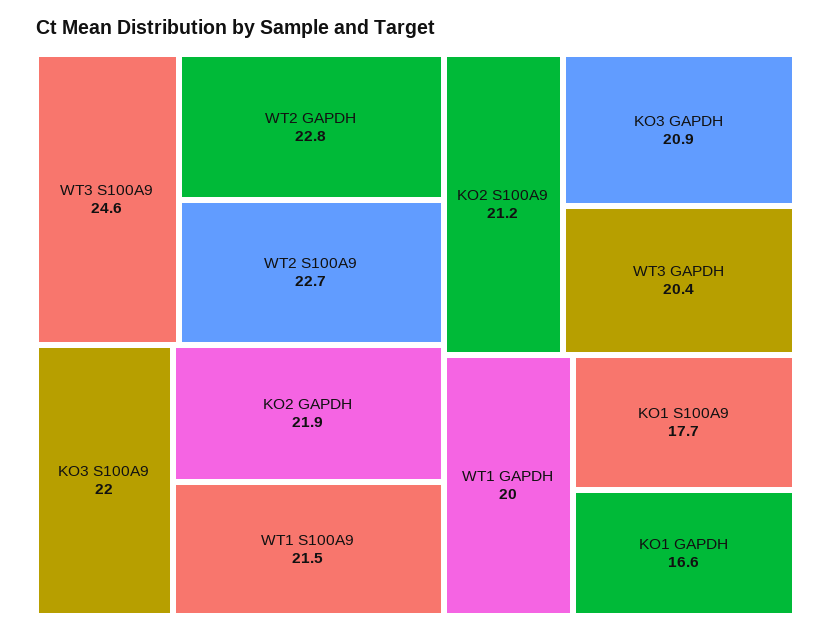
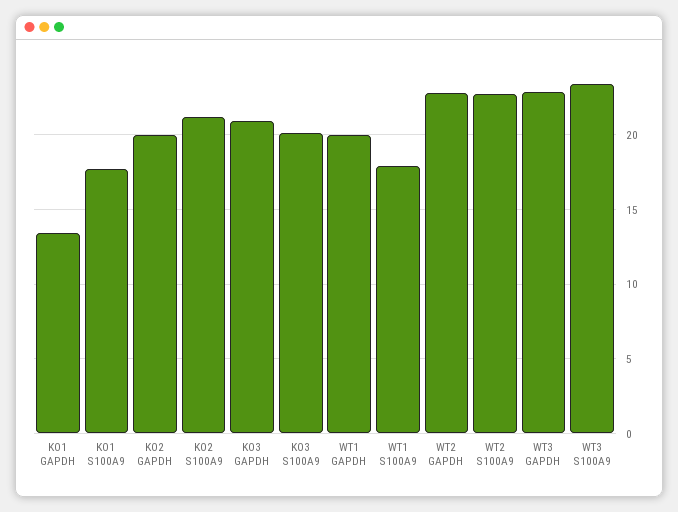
WT3 S100A9: 24.6 -> 23.5
KO3 S100A9: 22 -> 20
KO2 GAPDH: 21.9 -> 20
WT1 S100A9: 21.5 -> 18
WT3 GAPDH: 20.4 -> 23
KO1 GAPDH: 16.6 -> 13.5

